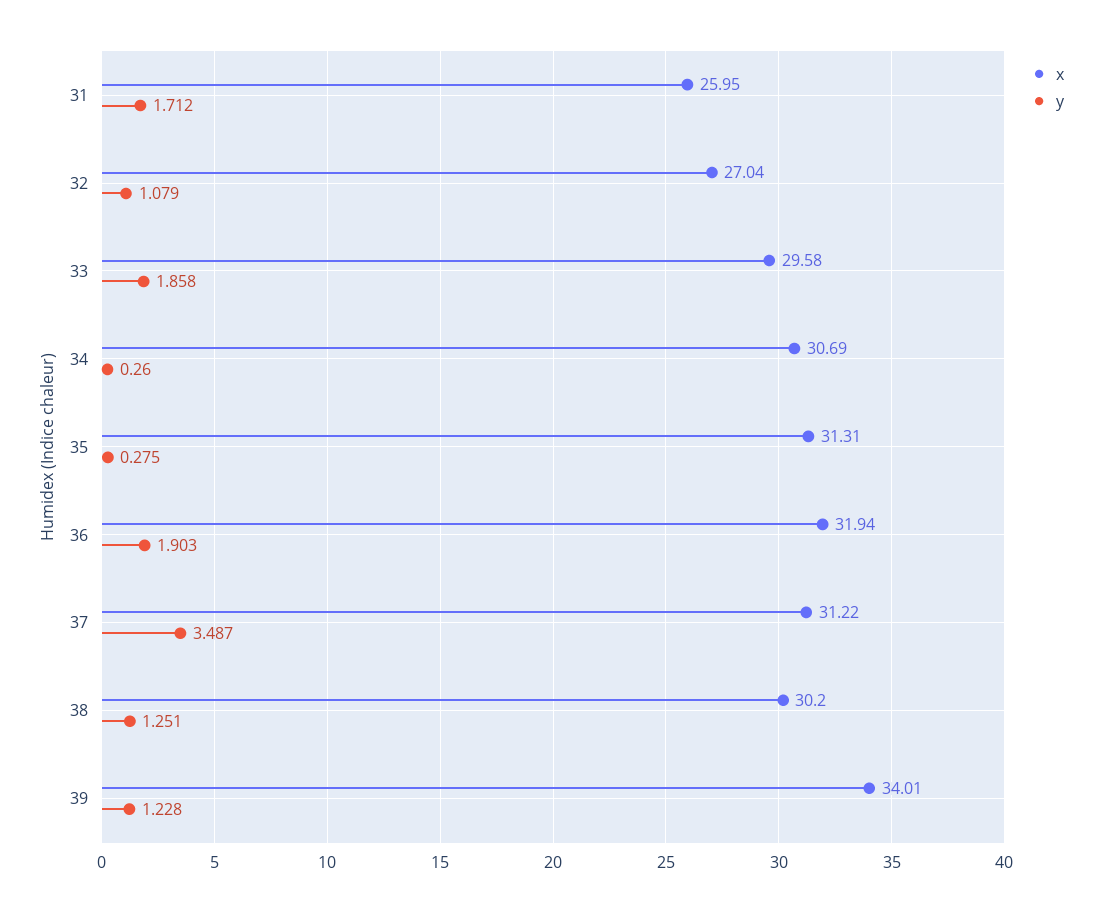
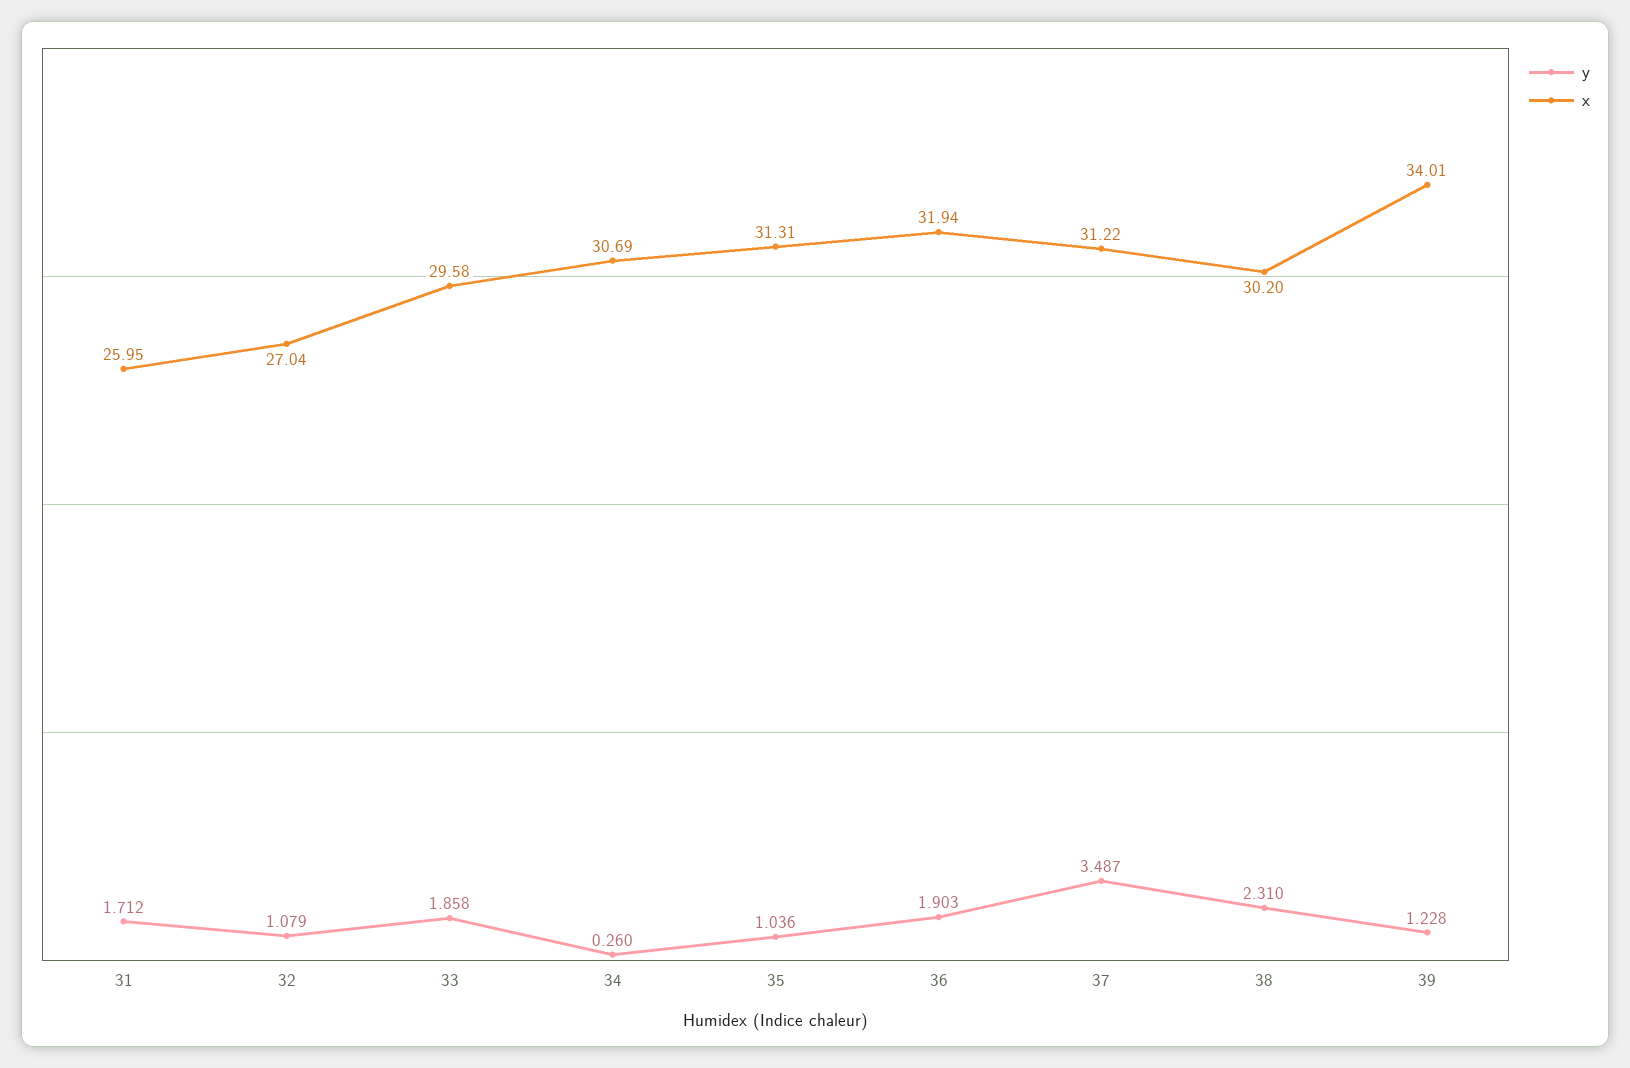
y, 35: 0.275 -> 1.036
y, 38: 1.251 -> 2.31

